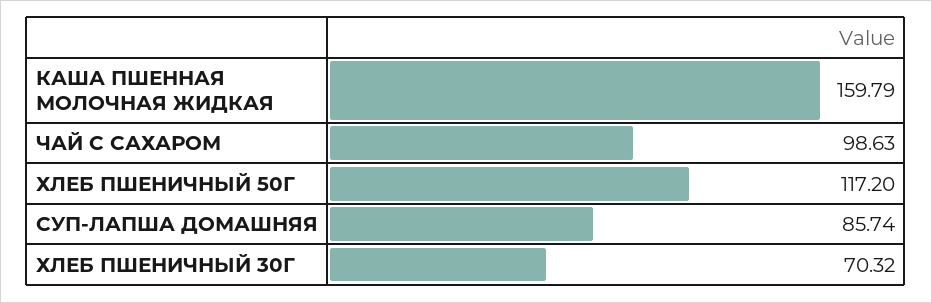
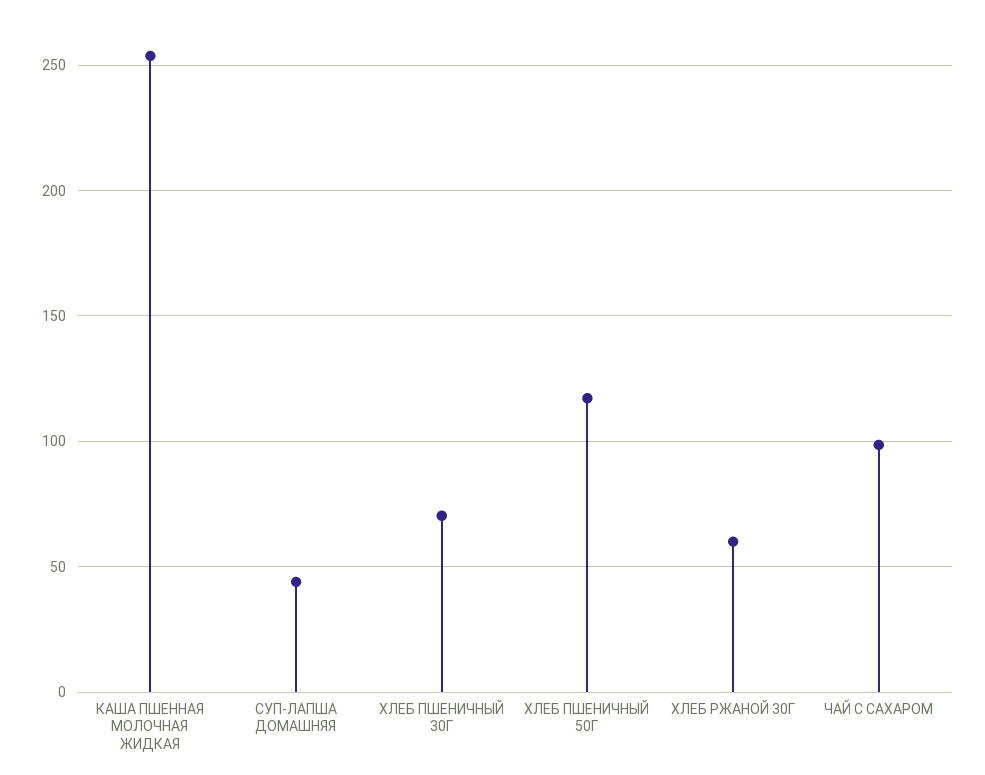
КАША ПШЕННАЯ МОЛОЧНАЯ ЖИДКАЯ: 159.79 -> 255
СУП-ЛАПША ДОМАШНЯЯ: 85.74 -> 45
ХЛЕБ РЖАНОЙ 30Г: none -> 60

